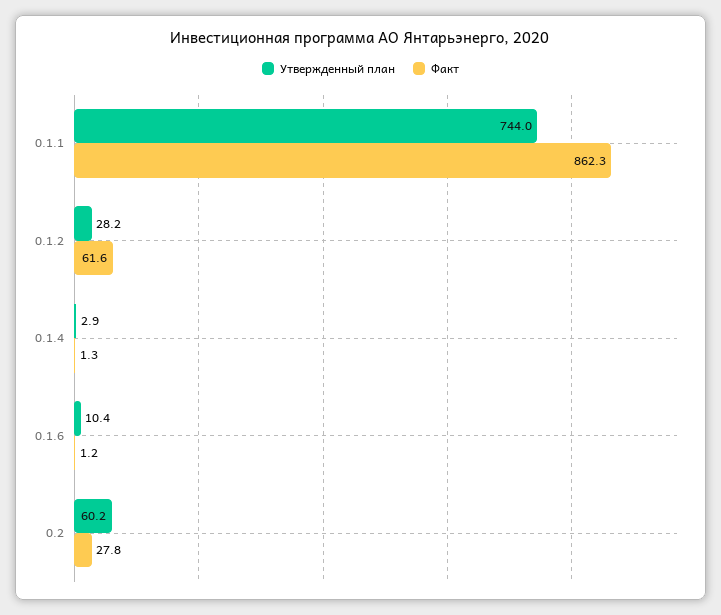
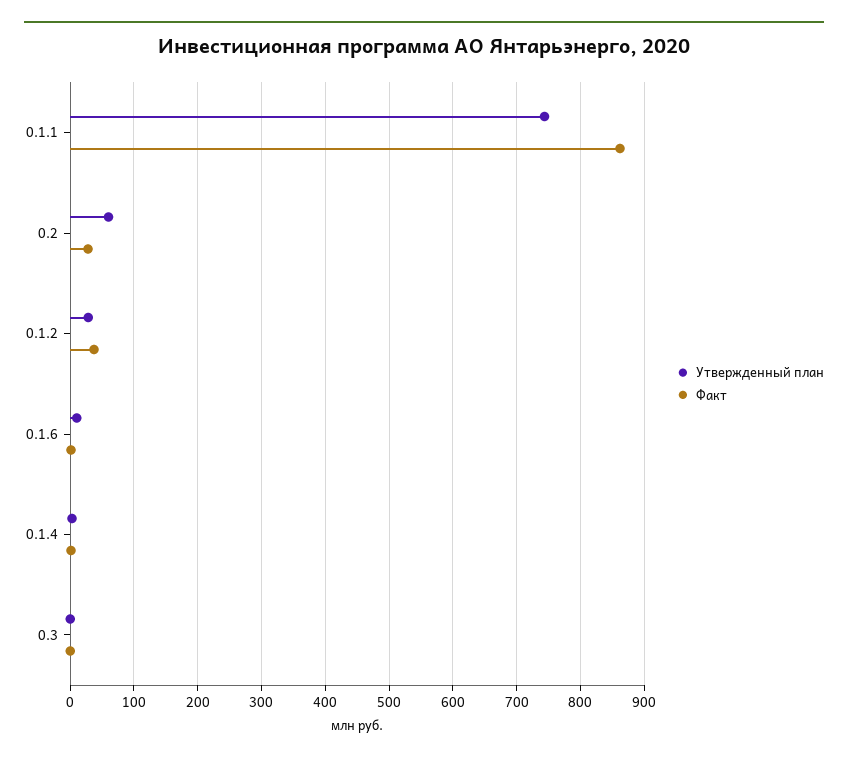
Факт, 0.1.2: 61.6 -> 40
Утвержденный план, 0.3: none -> 0
Факт, 0.3: none -> 0

